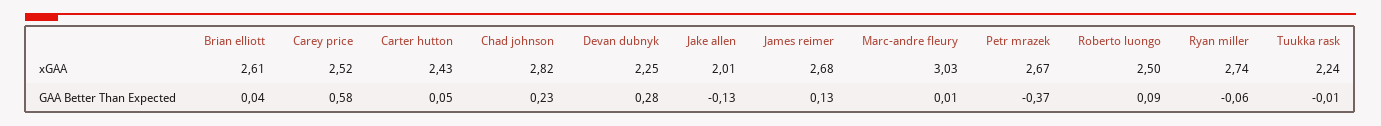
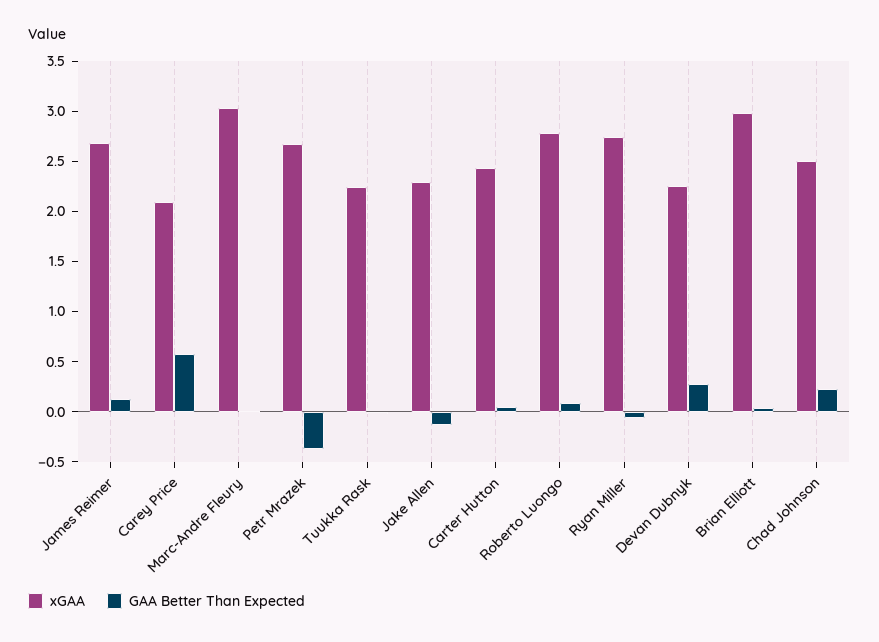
xGAA, Brian elliott: 2.61 -> 3
xGAA, Carey price: 2.52 -> 2.1
xGAA, Chad johnson: 2.82 -> 2.5
xGAA, Jake allen: 2.01 -> 2.3
xGAA, Roberto luongo: 2.5 -> 2.8

